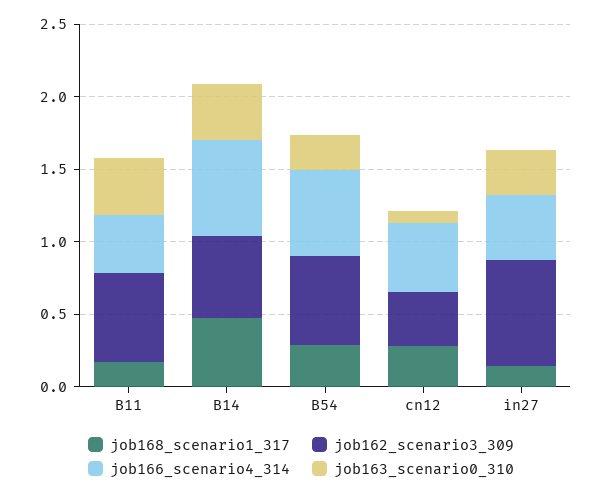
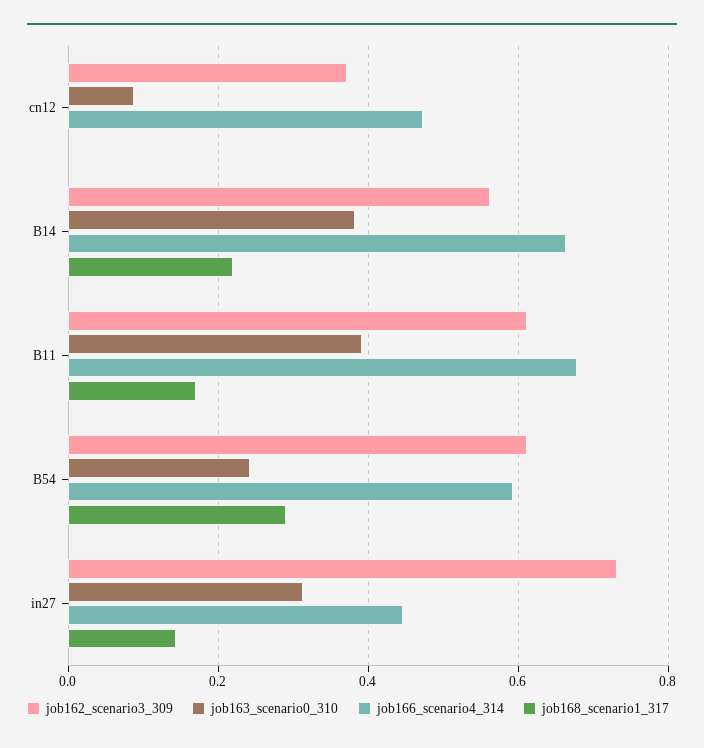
job166_scenario4_314, B11: 0.4 -> 0.68
job168_scenario1_317, B14: 0.5 -> 0.22
job168_scenario1_317, cn12: 0.3 -> 0

